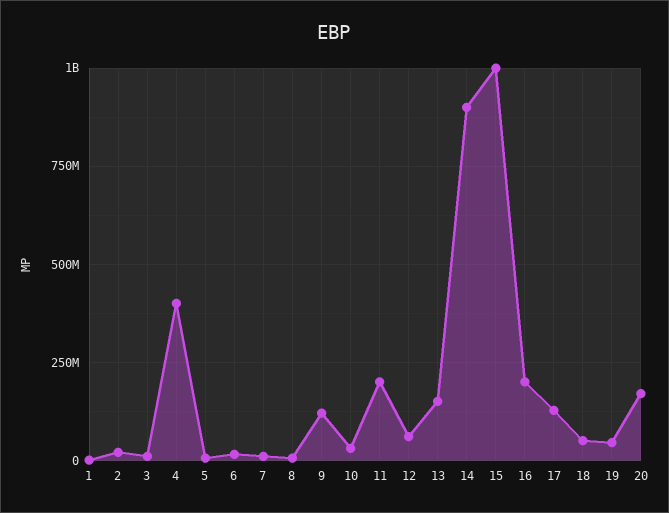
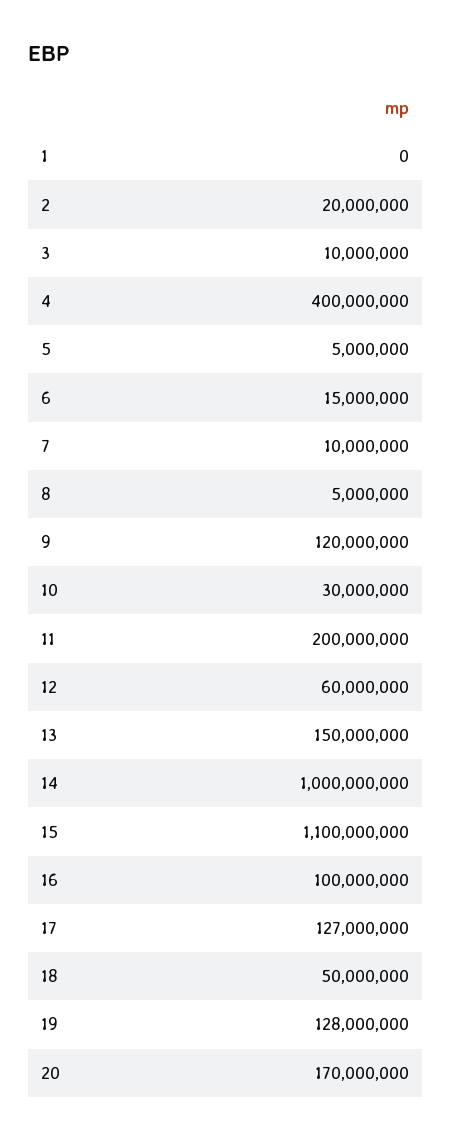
14: 900000000 -> 1000000000
15: 1000000000 -> 1100000000
16: 200000000 -> 100000000
19: 50000000 -> 128000000

